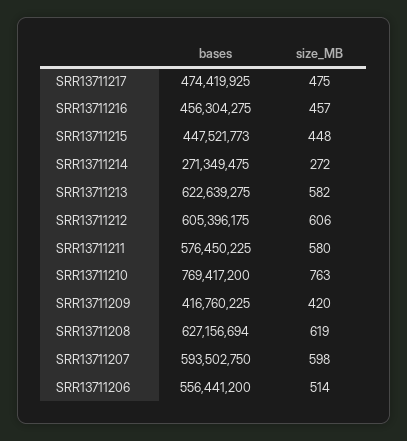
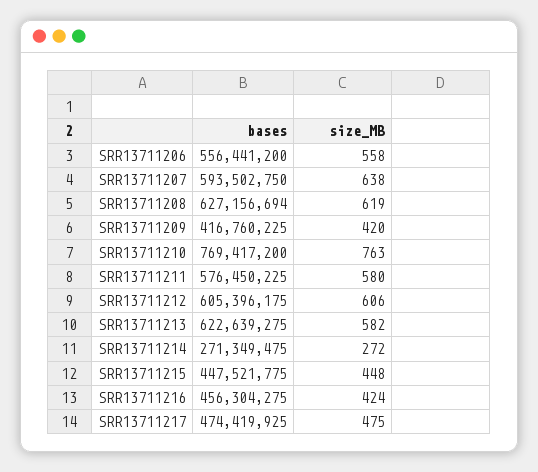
size_MB, SRR13711216: 457 -> 424
bases, SRR13711215: 447521773 -> 447521775
size_MB, SRR13711207: 598 -> 638
size_MB, SRR13711206: 514 -> 558

